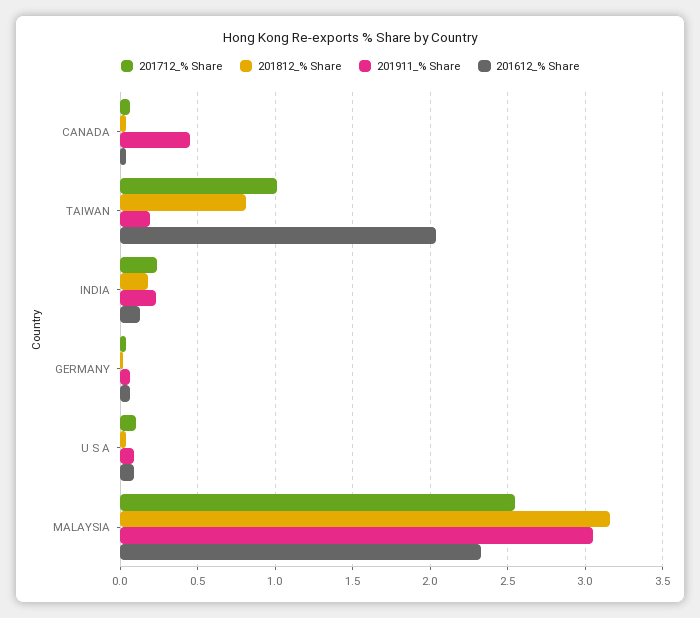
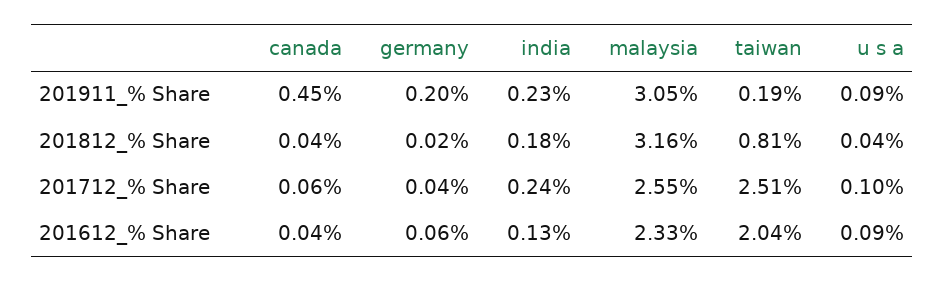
201712_% Share, TAIWAN: 1 -> 2.51
201911_% Share, GERMANY: 0.05 -> 0.2

